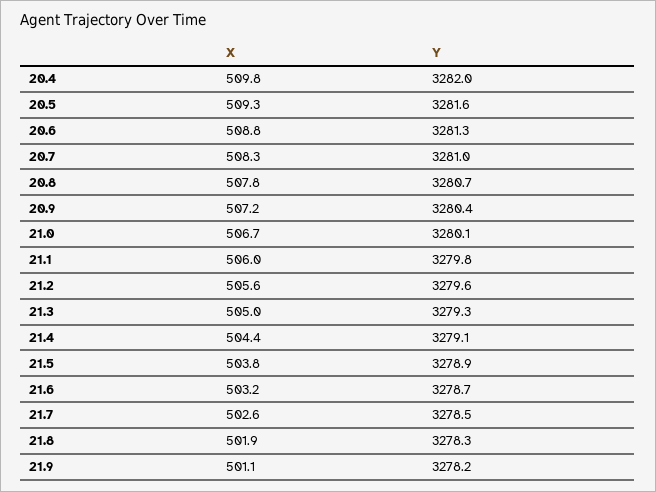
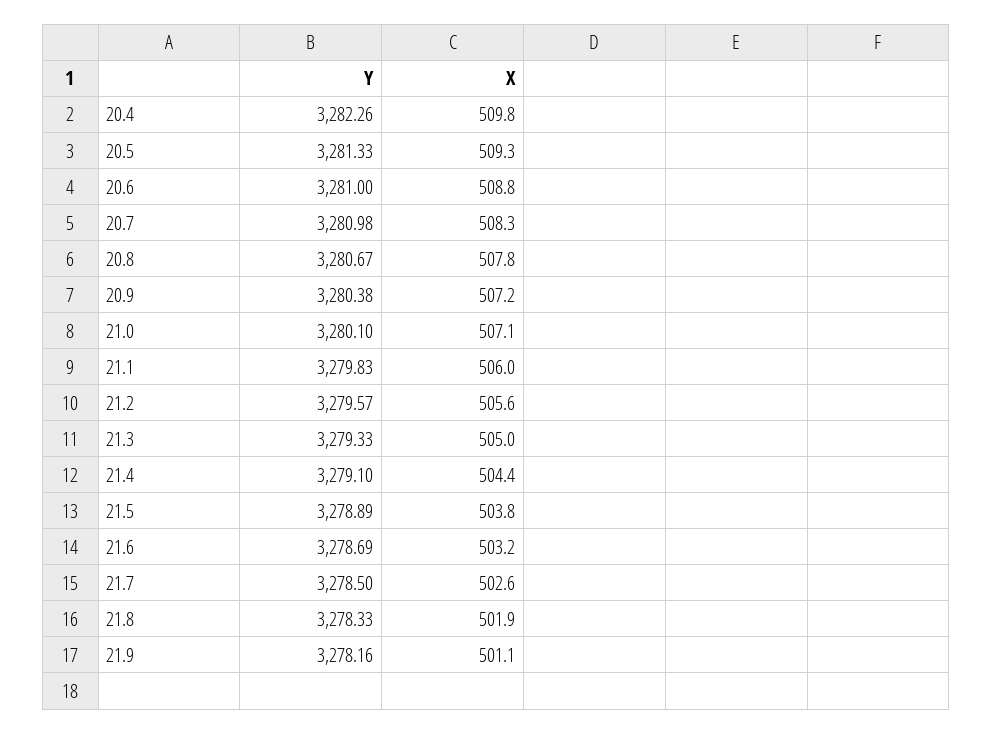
Y, 20.4: 3282 -> 3282.26
Y, 20.5: 3281.6 -> 3281.33
Y, 20.6: 3281.3 -> 3281
X, 21.0: 506.7 -> 507.1

